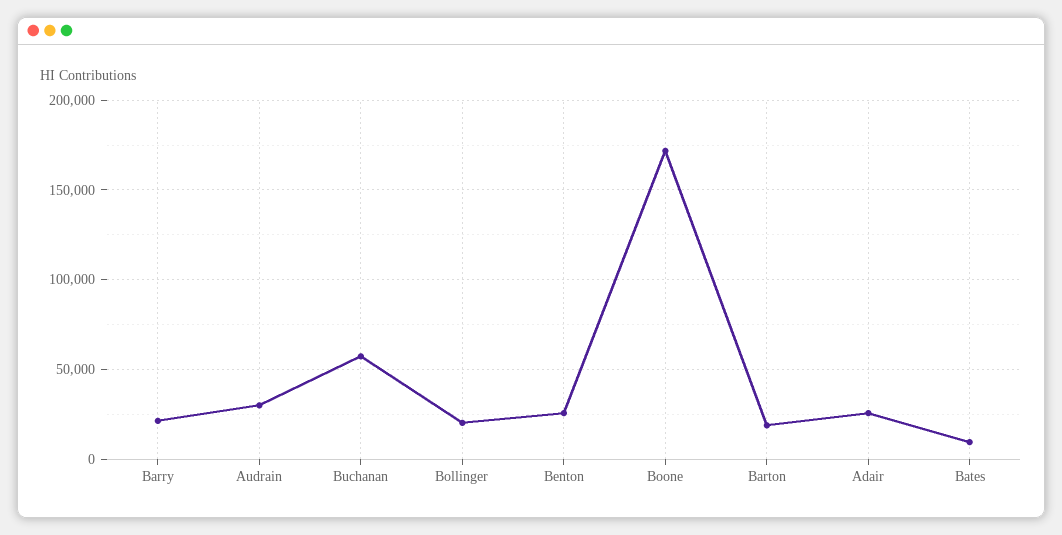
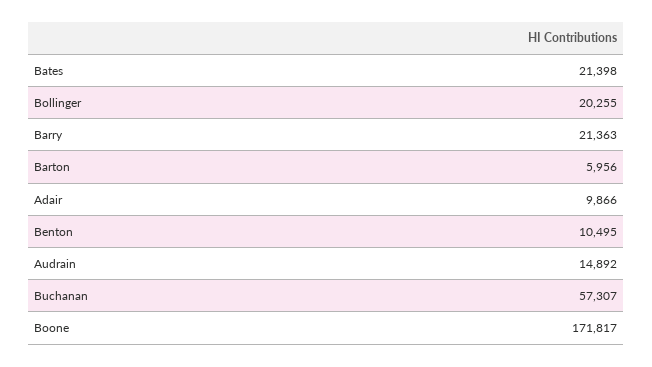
Audrain: 30000 -> 14892
Benton: 25000 -> 10495
Barton: 20000 -> 5956
Adair: 25000 -> 9866
Bates: 10000 -> 21398

